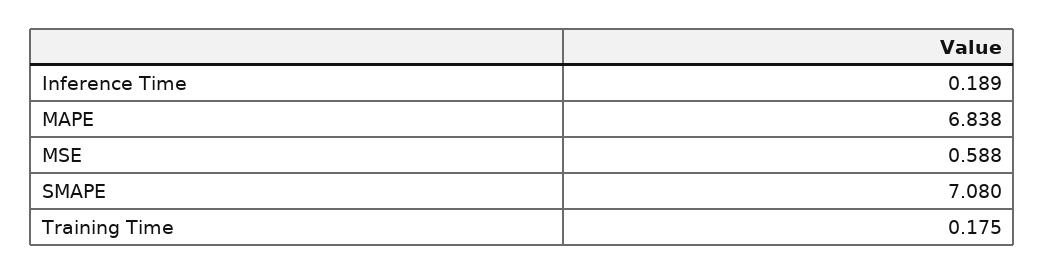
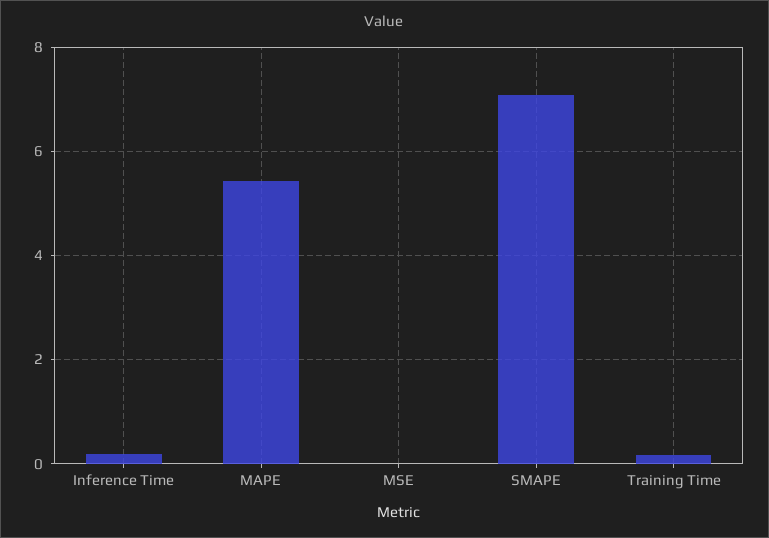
MAPE: 6.838 -> 5.4
MSE: 0.588 -> 0

